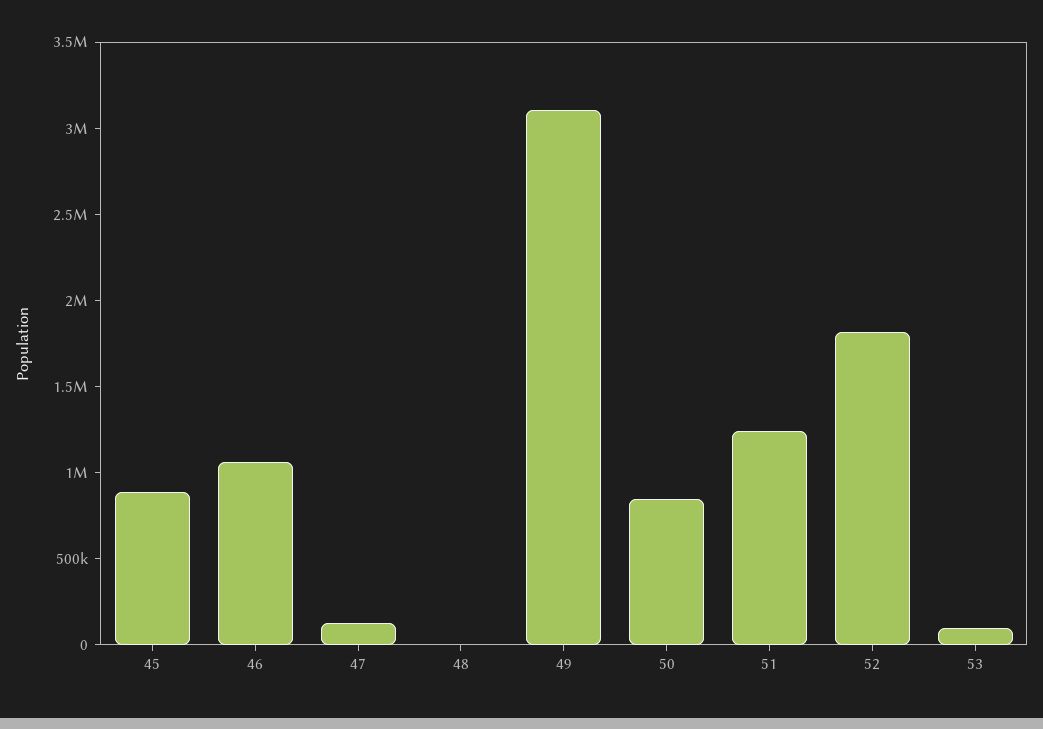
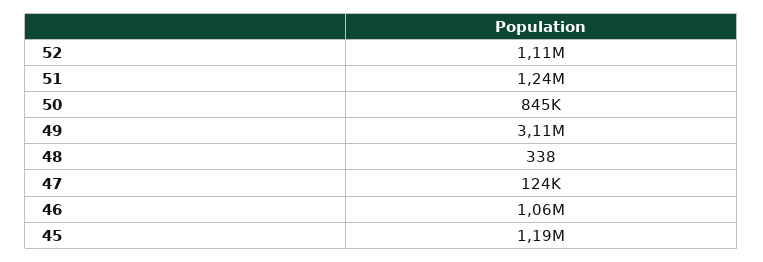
45: 900000 -> 1190000
52: 1800000 -> 1110000
53: 100000 -> none

